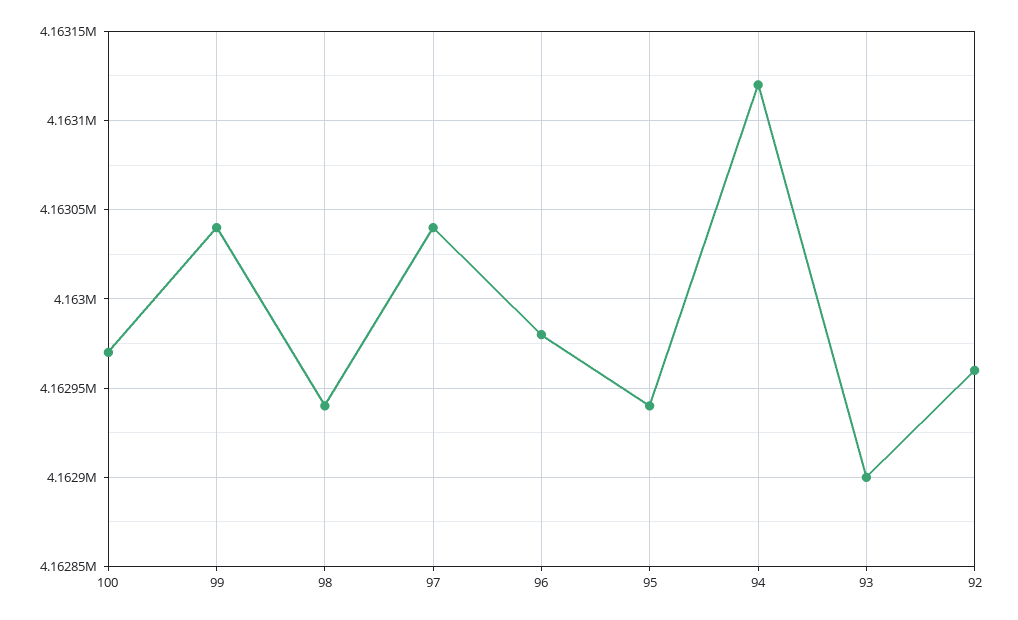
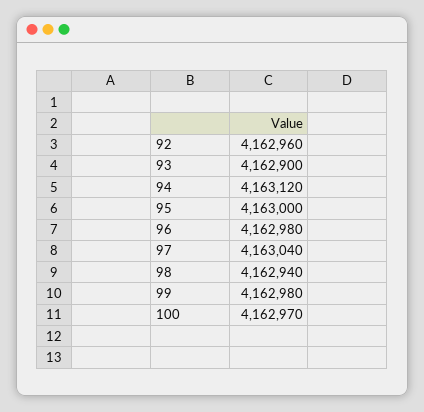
99: 4163040 -> 4162980
95: 4162940 -> 4163000

